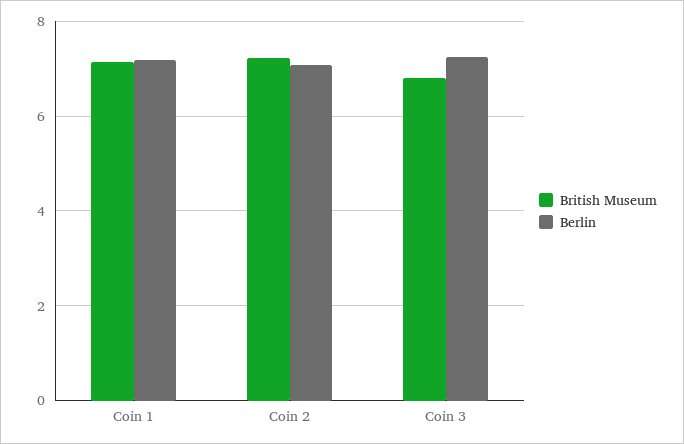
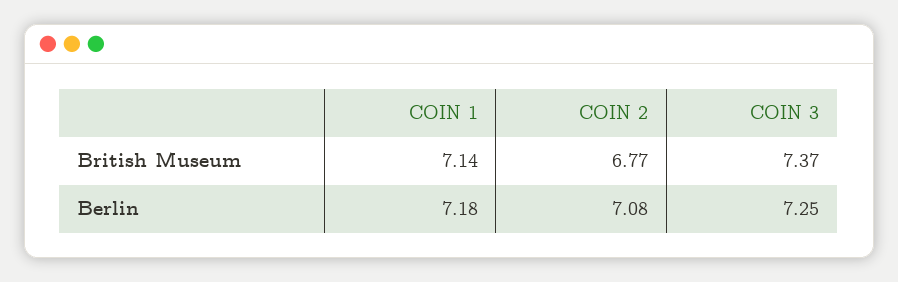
British Museum, Coin 2: 7.2 -> 6.77
British Museum, Coin 3: 6.8 -> 7.37

